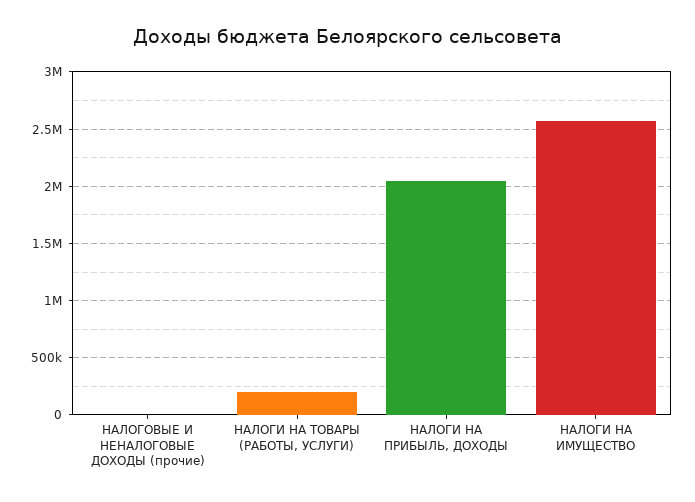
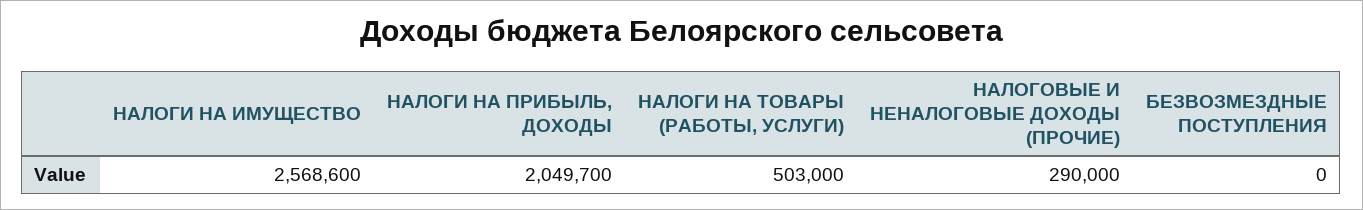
НАЛОГОВЫЕ И НЕНАЛОГОВЫЕ ДОХОДЫ (прочие): 0 -> 290000
НАЛОГИ НА ТОВАРЫ (РАБОТЫ, УСЛУГИ): 200000 -> 503000
БЕЗВОЗМЕЗДНЫЕ ПОСТУПЛЕНИЯ: none -> 0

